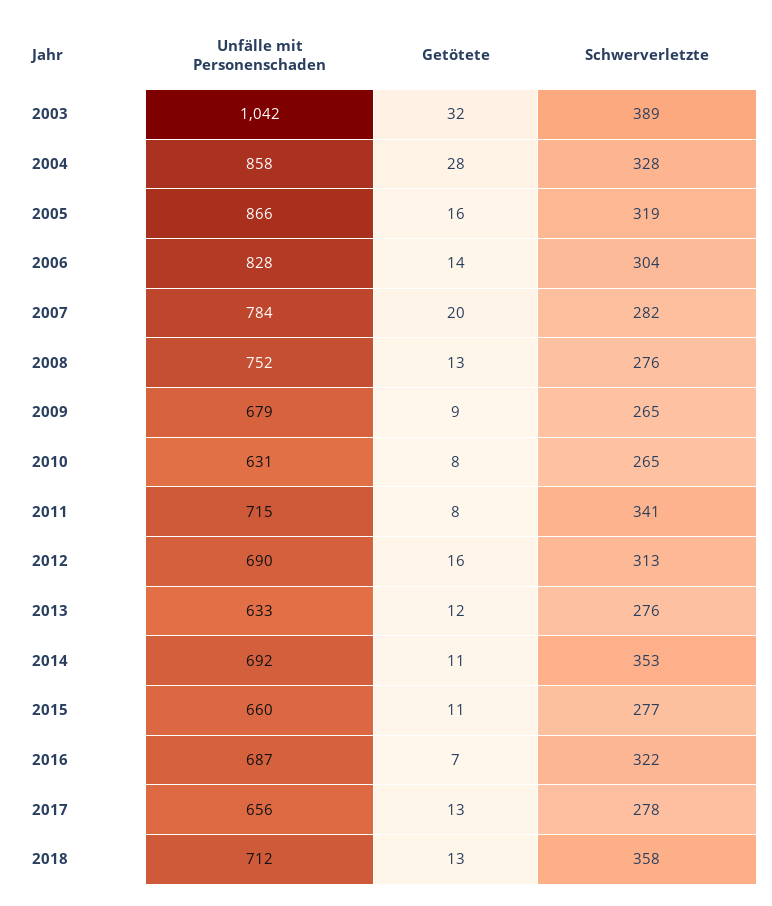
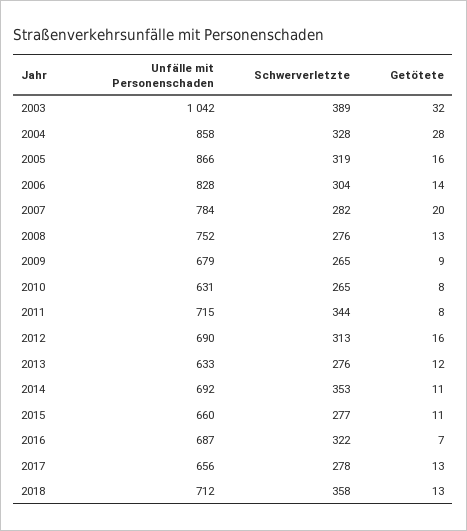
Schwerverletzte, 2011: 341 -> 344

